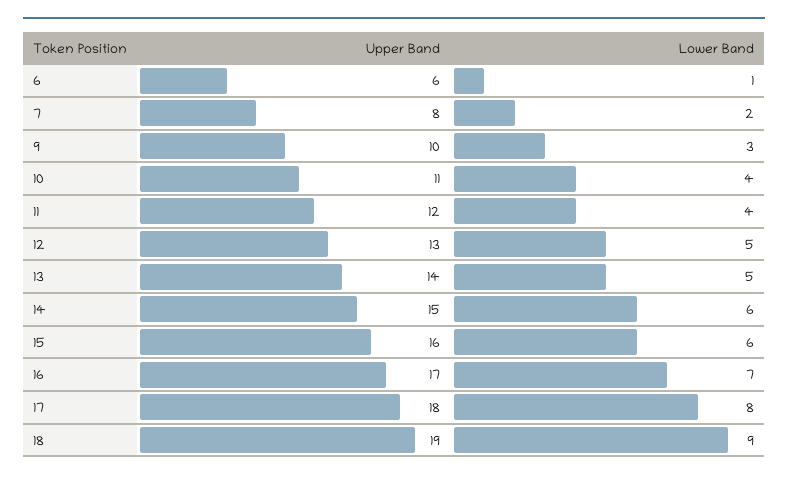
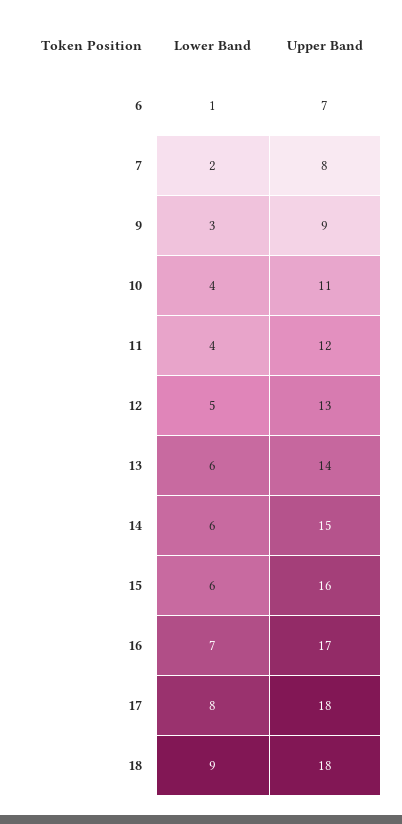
Upper Band, 6: 6 -> 7
Upper Band, 9: 10 -> 9
Lower Band, 13: 5 -> 6
Upper Band, 18: 19 -> 18

